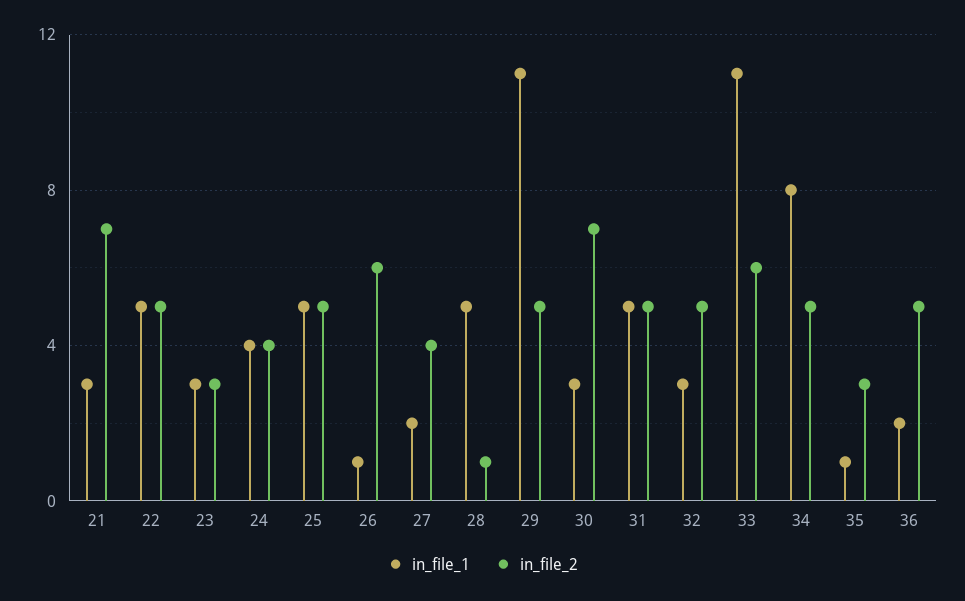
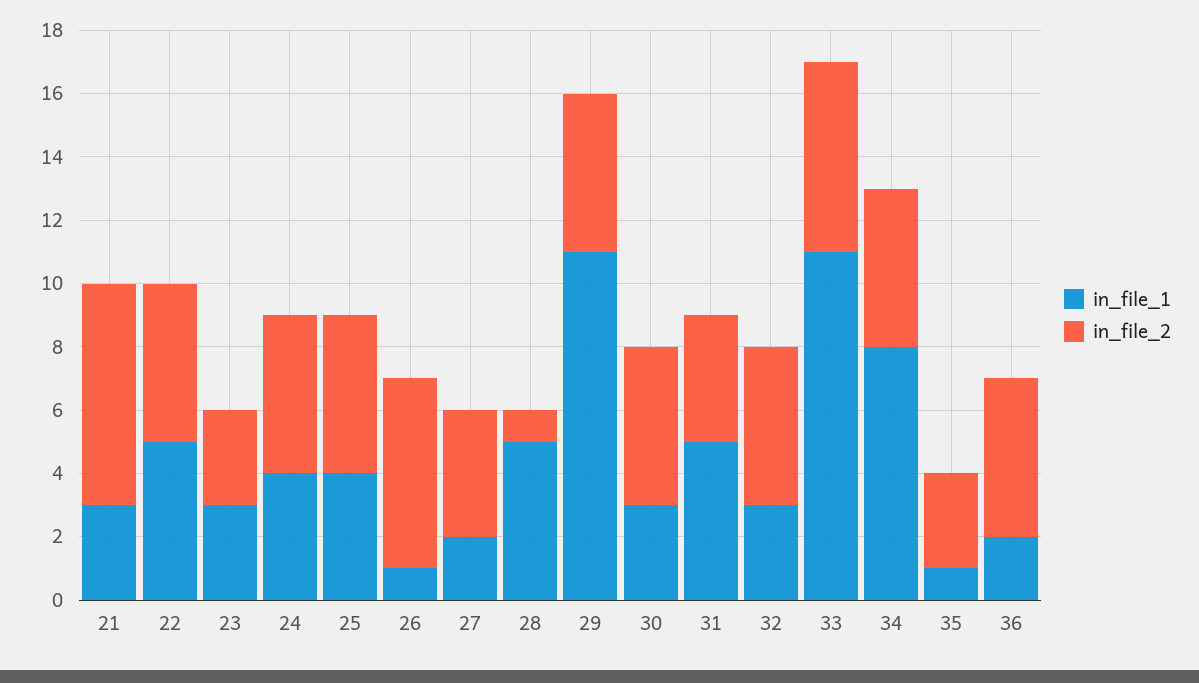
in_file_2, 24: 4 -> 5
in_file_1, 25: 5 -> 4
in_file_2, 30: 7 -> 5
in_file_2, 31: 5 -> 4

